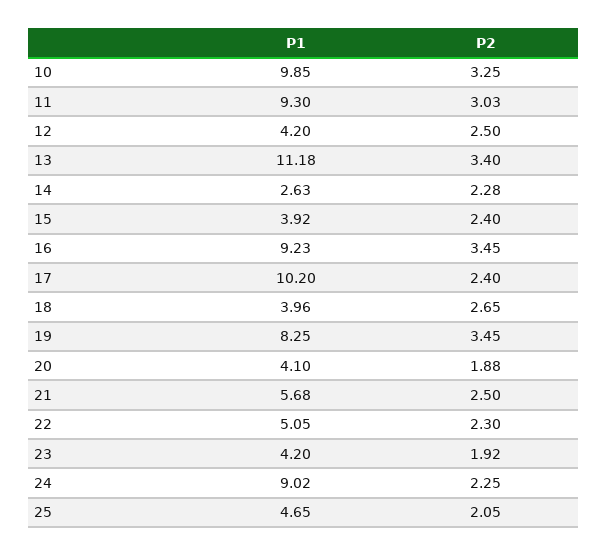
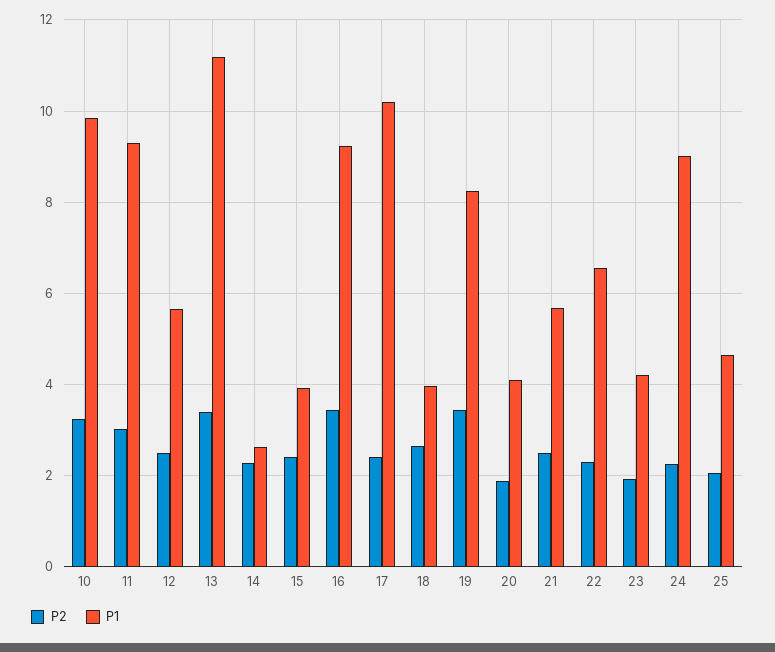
P1, 12: 4.2 -> 5.6
P1, 22: 5.05 -> 6.6

